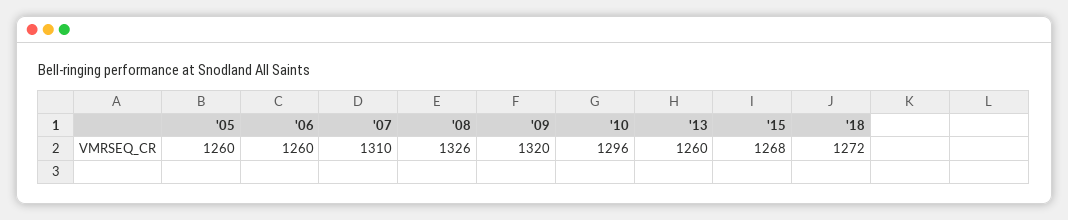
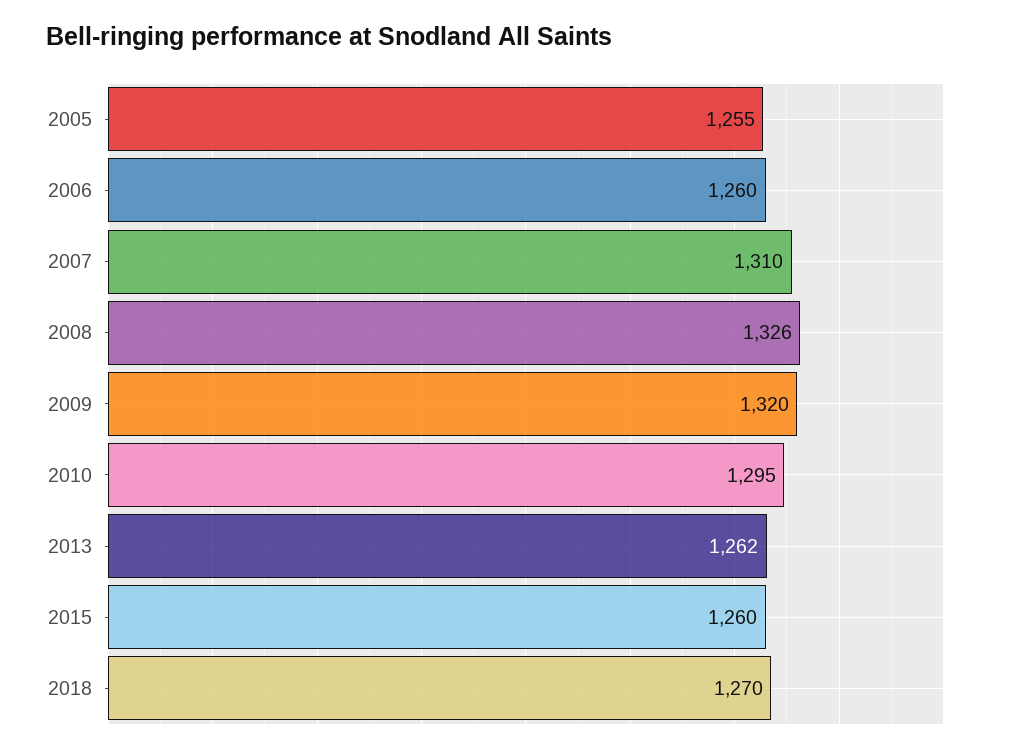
'05: 1260 -> 1255
'10: 1296 -> 1295
'13: 1260 -> 1262
'15: 1268 -> 1260
'18: 1272 -> 1270

